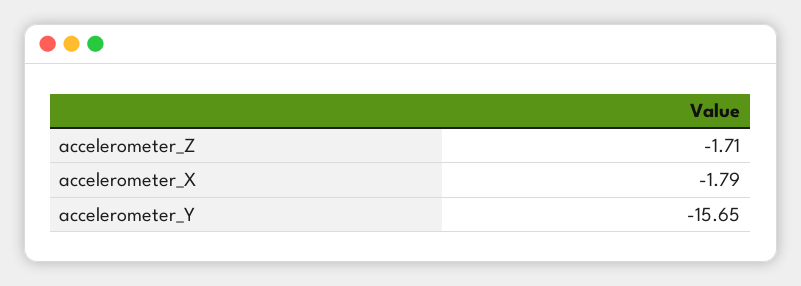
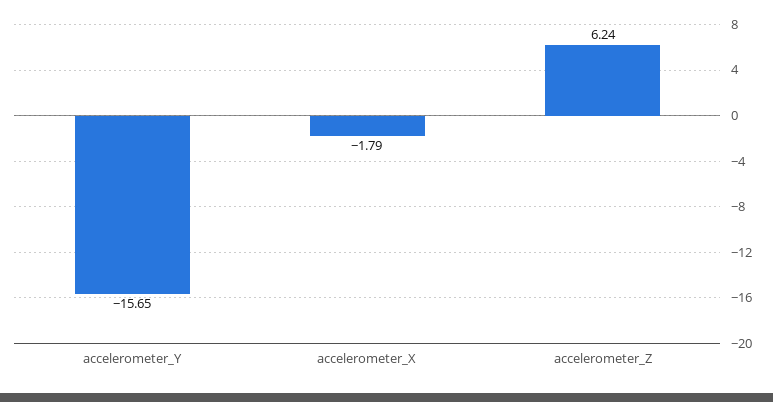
accelerometer_Z: -1.71 -> 6.24

